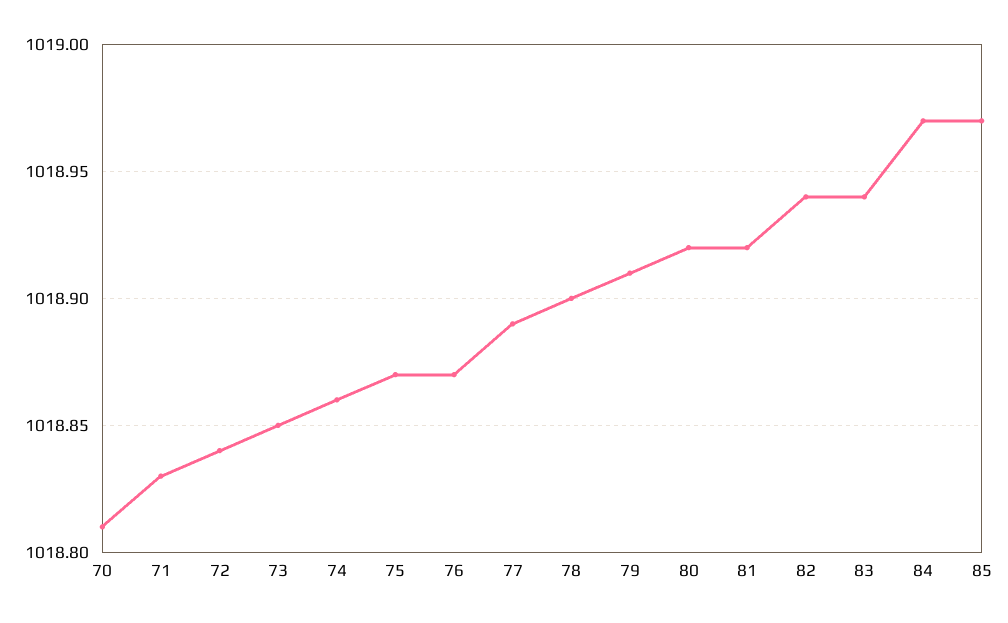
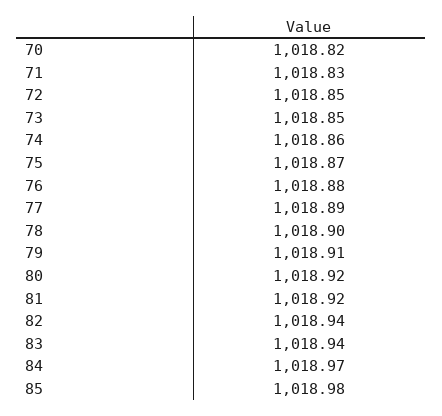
70: 1018.81 -> 1018.82
72: 1018.84 -> 1018.85
76: 1018.87 -> 1018.88
85: 1018.97 -> 1018.98

